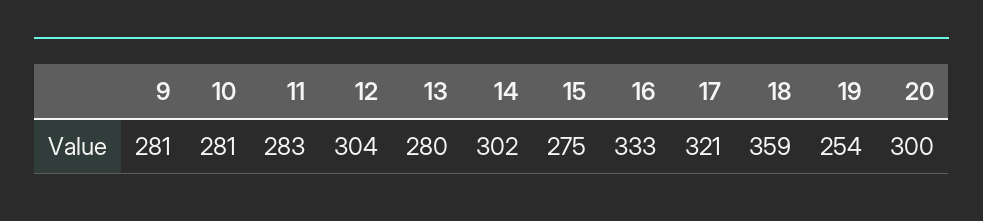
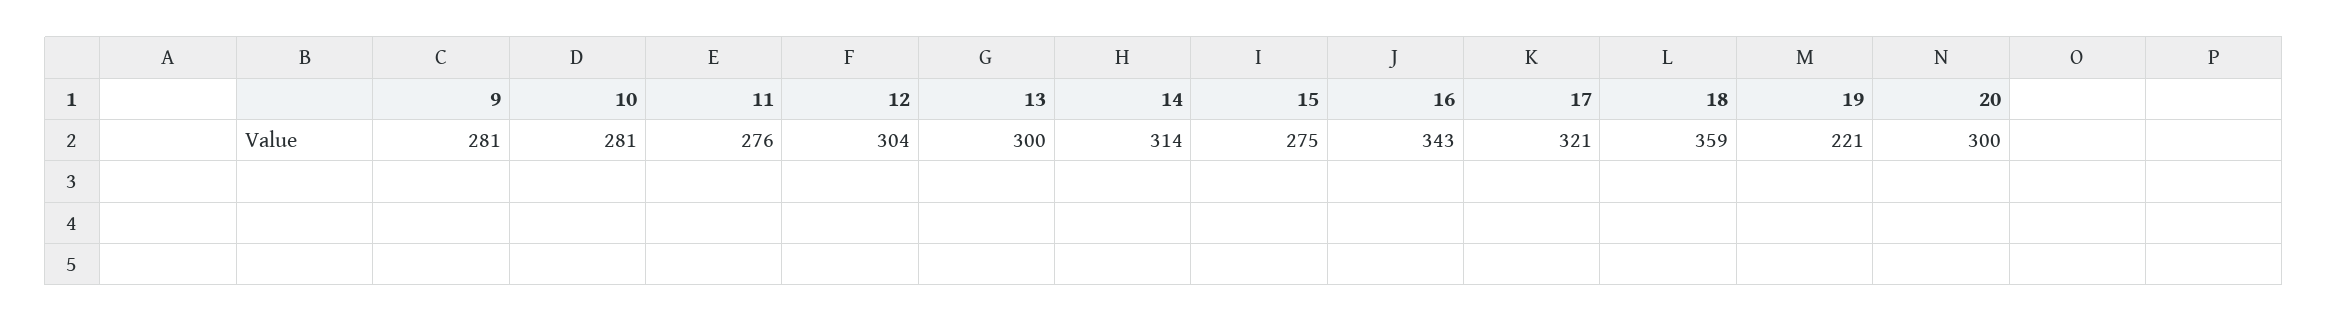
11: 283 -> 276
13: 280 -> 300
14: 302 -> 314
16: 333 -> 343
19: 254 -> 221

